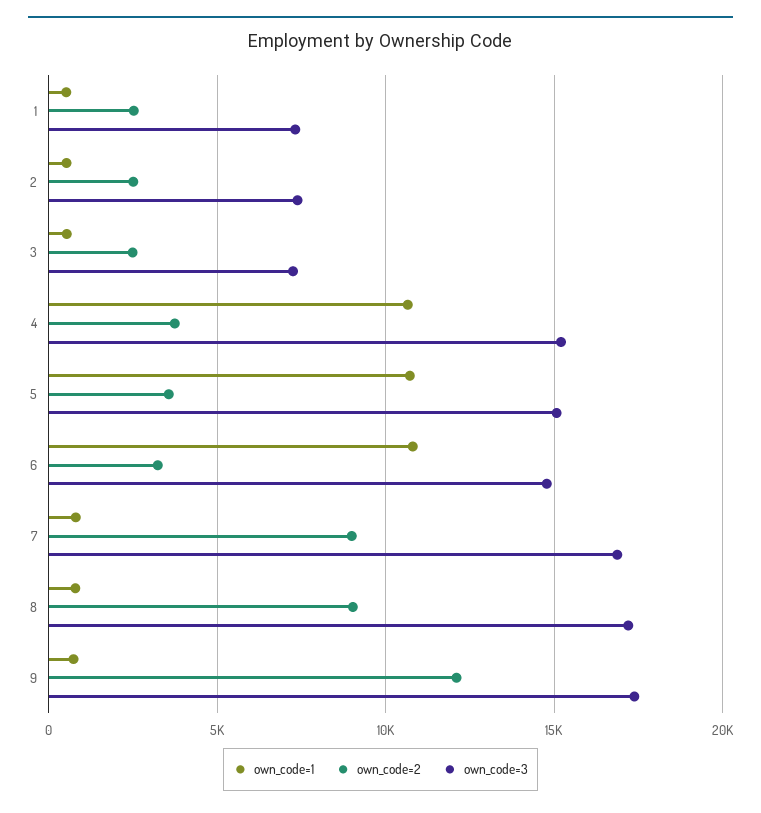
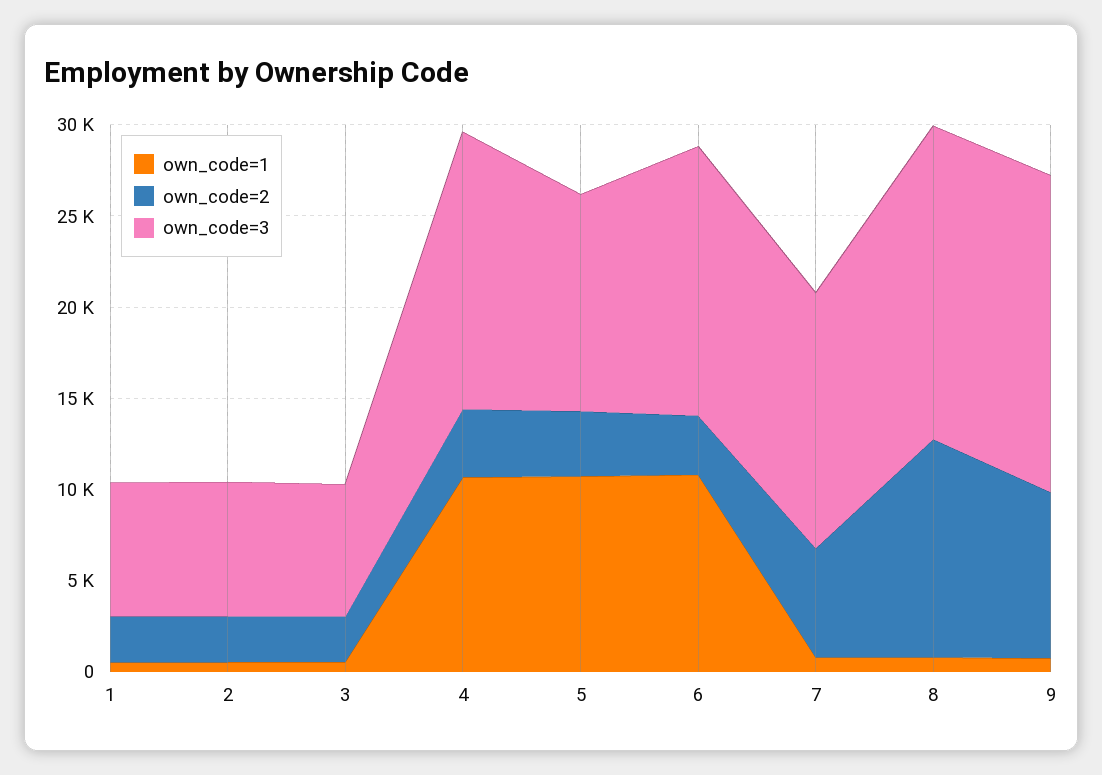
own_code=3, 5: 15000 -> 12000
own_code=2, 7: 9000 -> 6000
own_code=3, 7: 17000 -> 14000
own_code=2, 8: 9000 -> 12000
own_code=2, 9: 12000 -> 9000

